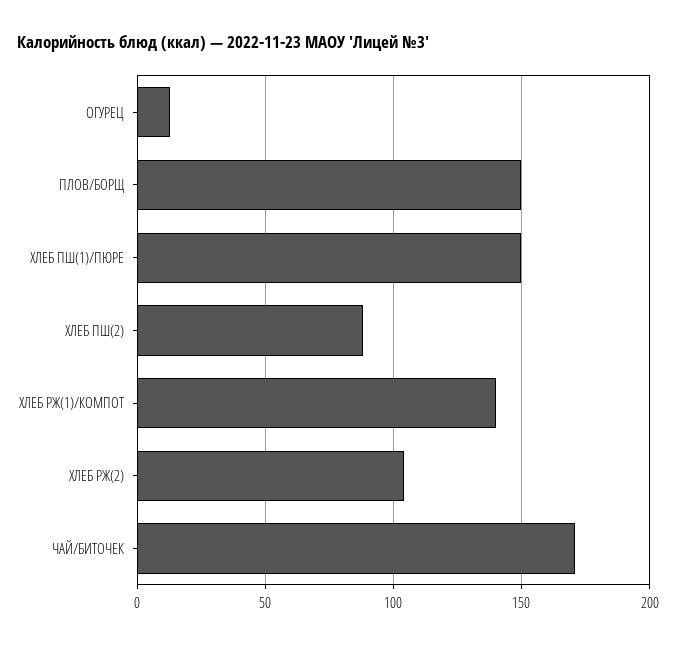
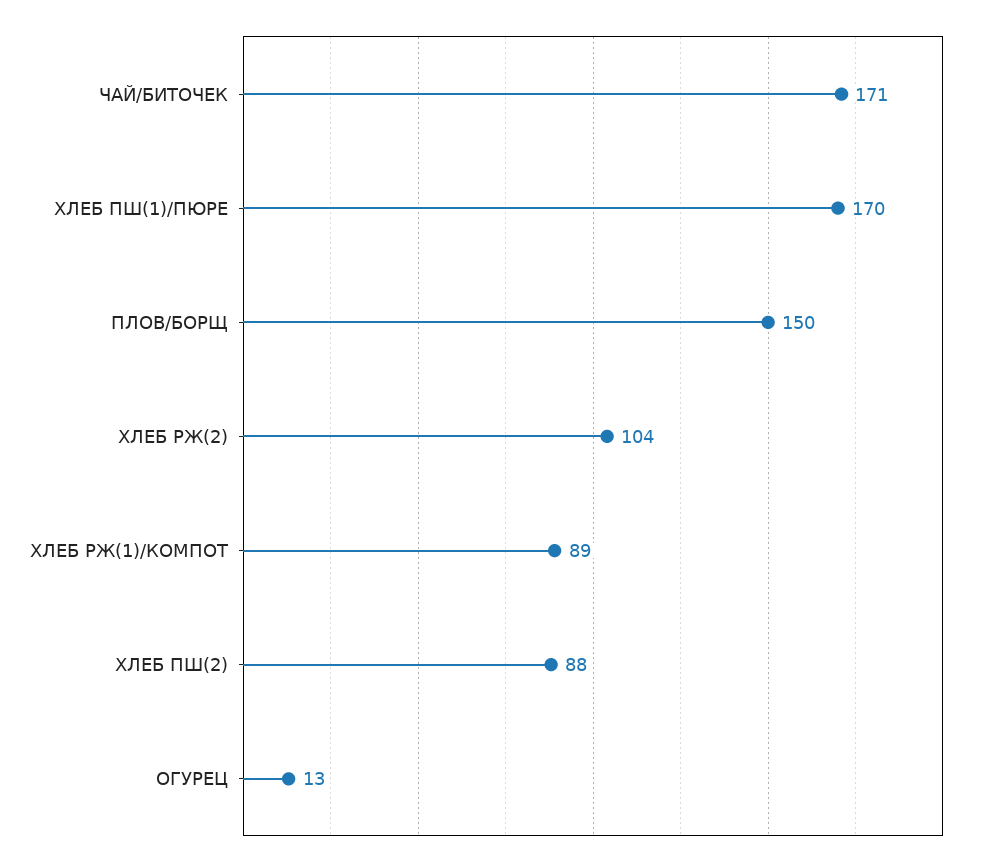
ХЛЕБ ПШ(1)/ПЮРЕ: 150 -> 170
ХЛЕБ РЖ(1)/КОМПОТ: 140 -> 89

